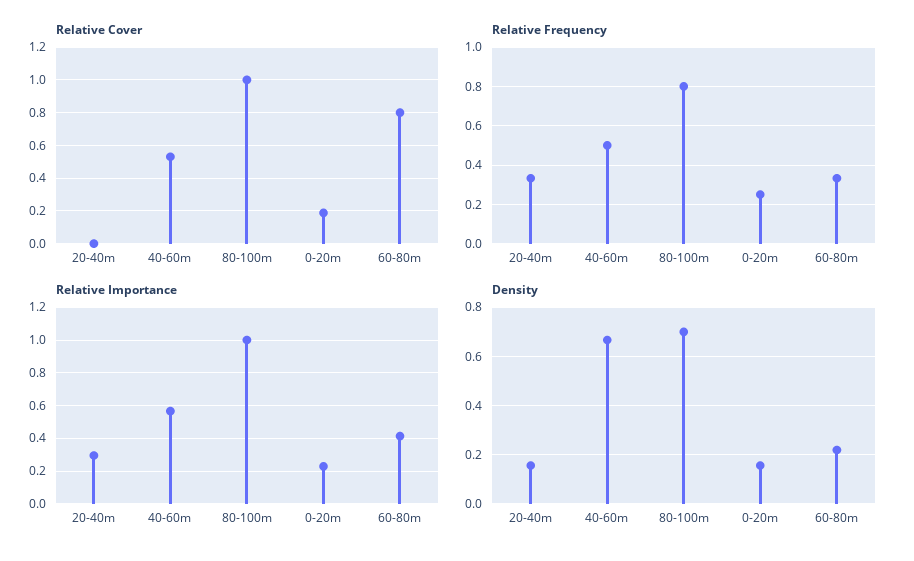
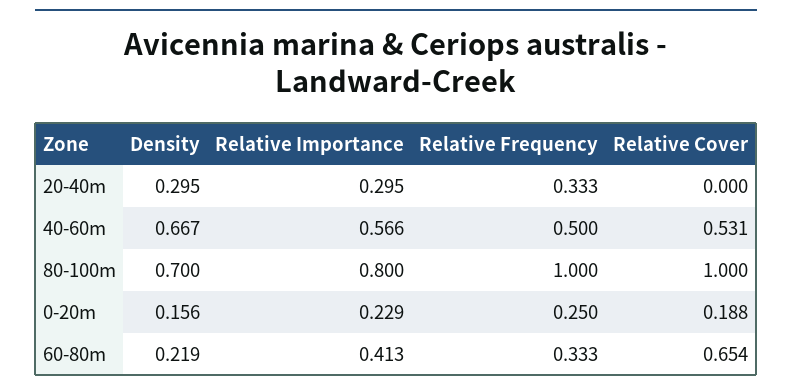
Relative Cover, 60-80m: 0.8 -> 0.654
Relative Frequency, 80-100m: 0.8 -> 1
Relative Importance, 80-100m: 1 -> 0.8
Density, 20-40m: 0.15 -> 0.295

